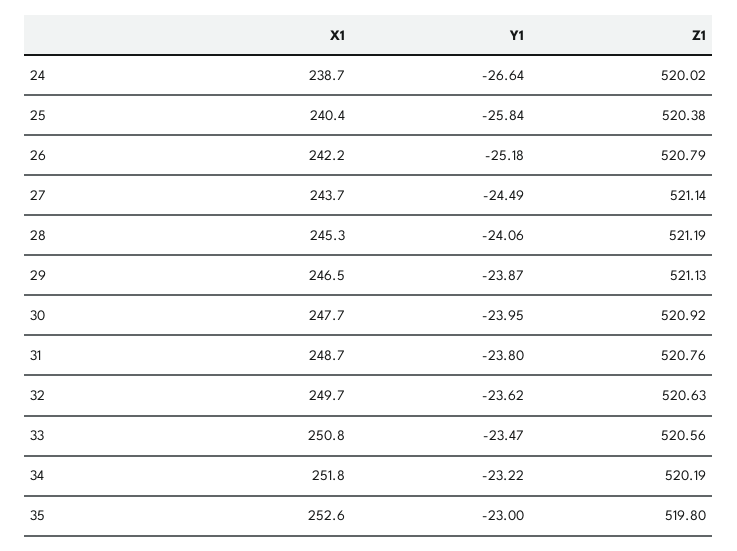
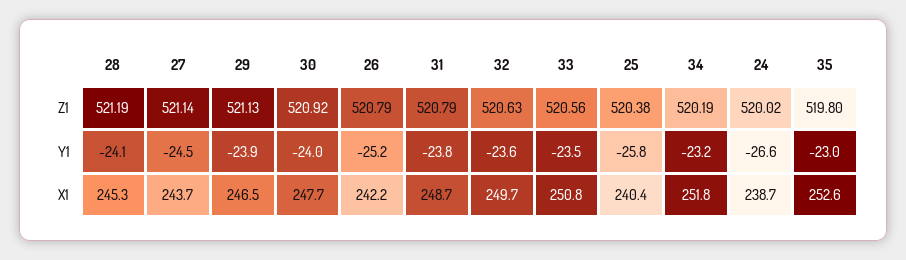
Z1, 31: 520.76 -> 520.79

